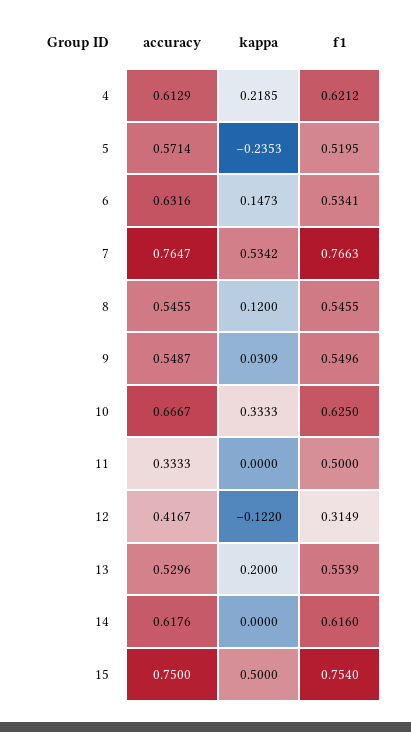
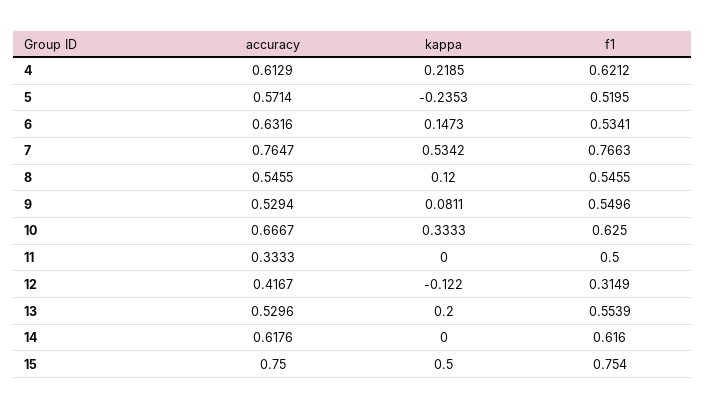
accuracy, 9: 0.5487 -> 0.5294
kappa, 9: 0.0309 -> 0.0811

